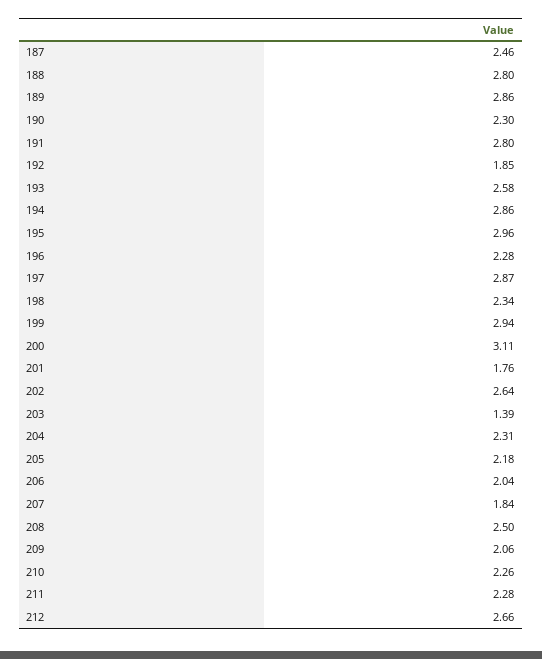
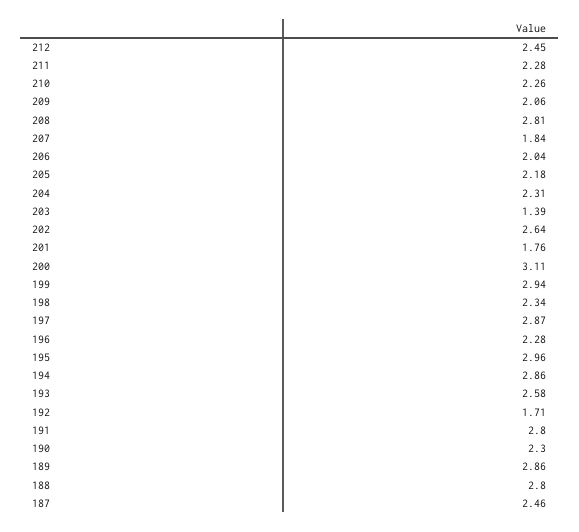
192: 1.85 -> 1.71
208: 2.5 -> 2.81
212: 2.66 -> 2.45

